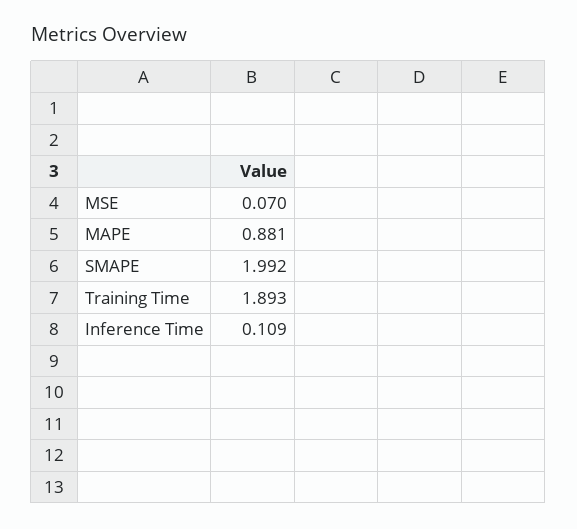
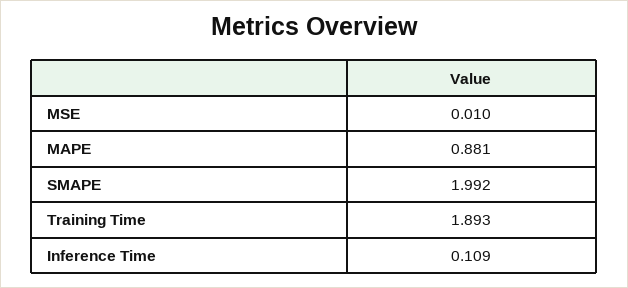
MSE: 0.07 -> 0.01

